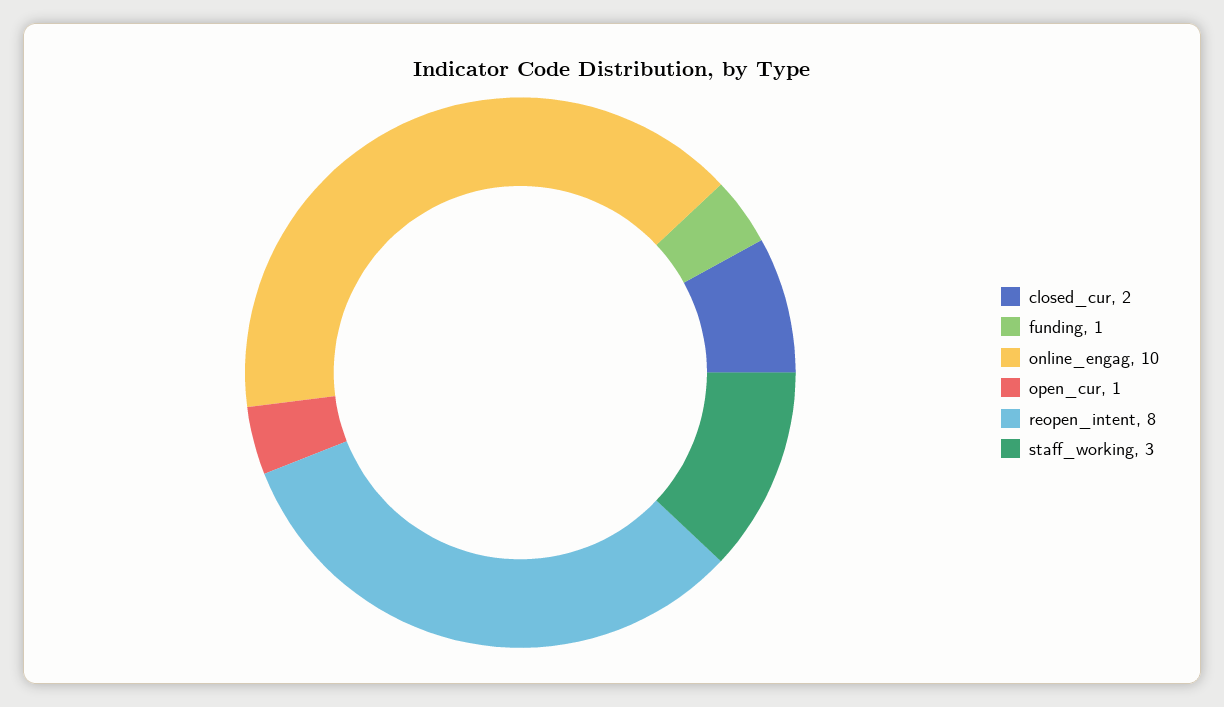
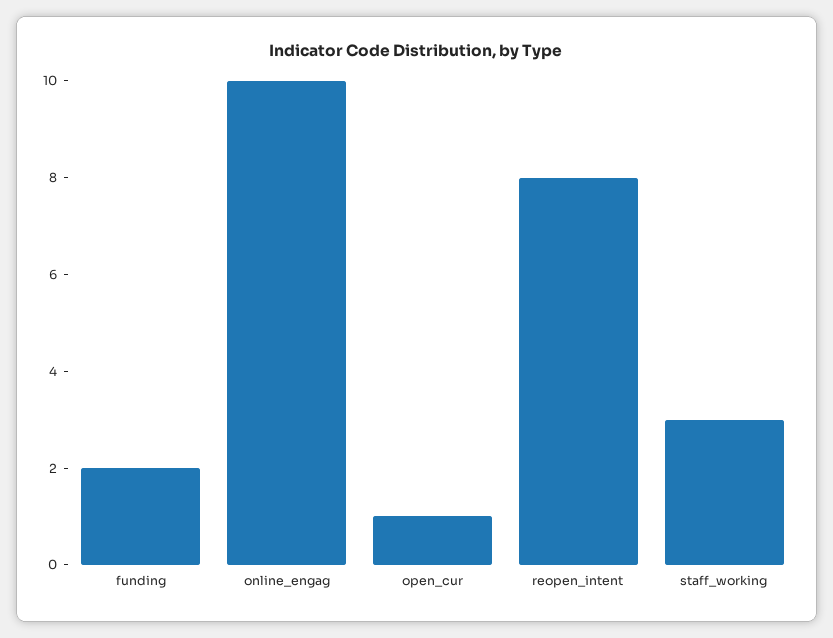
closed_cur: 2 -> none
funding: 1 -> 2

